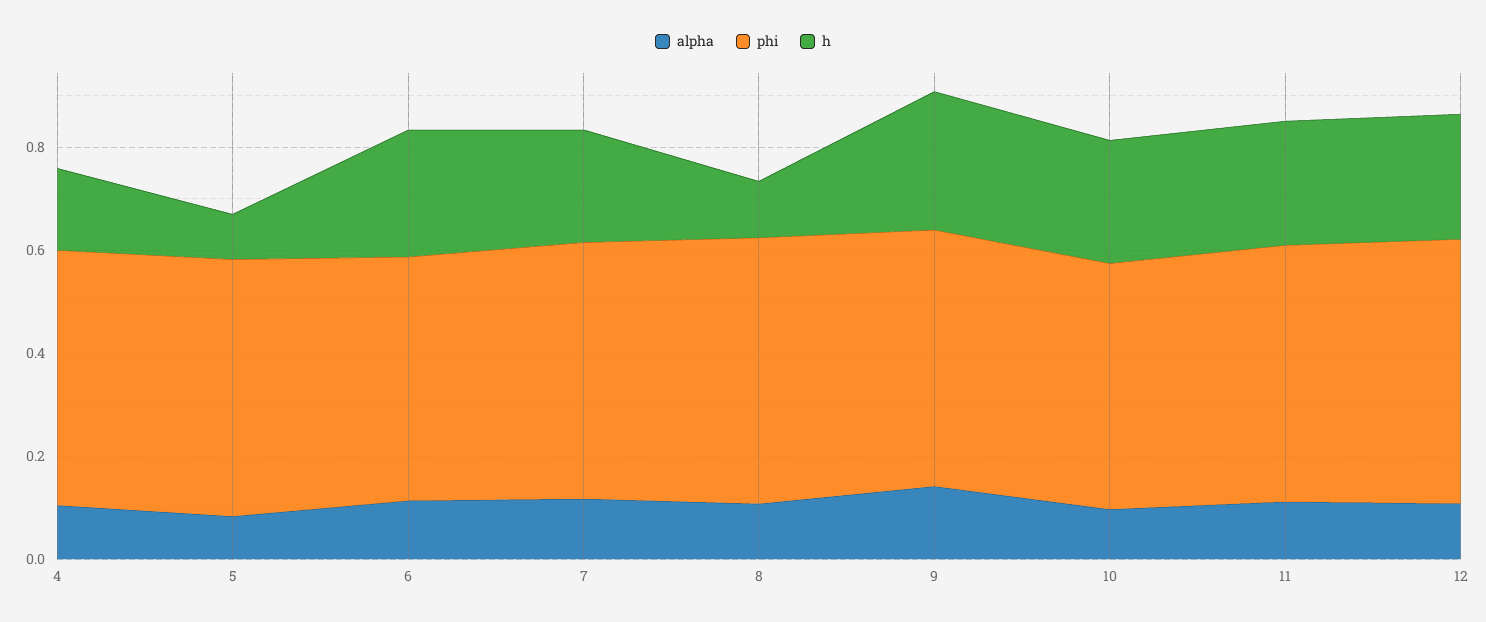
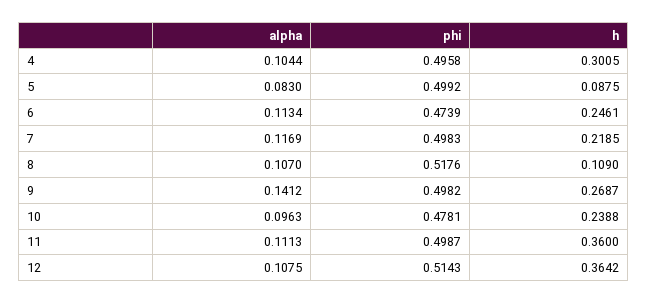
h, 4: 0.15 -> 0.3005
h, 11: 0.25 -> 0.36
h, 12: 0.25 -> 0.3642

